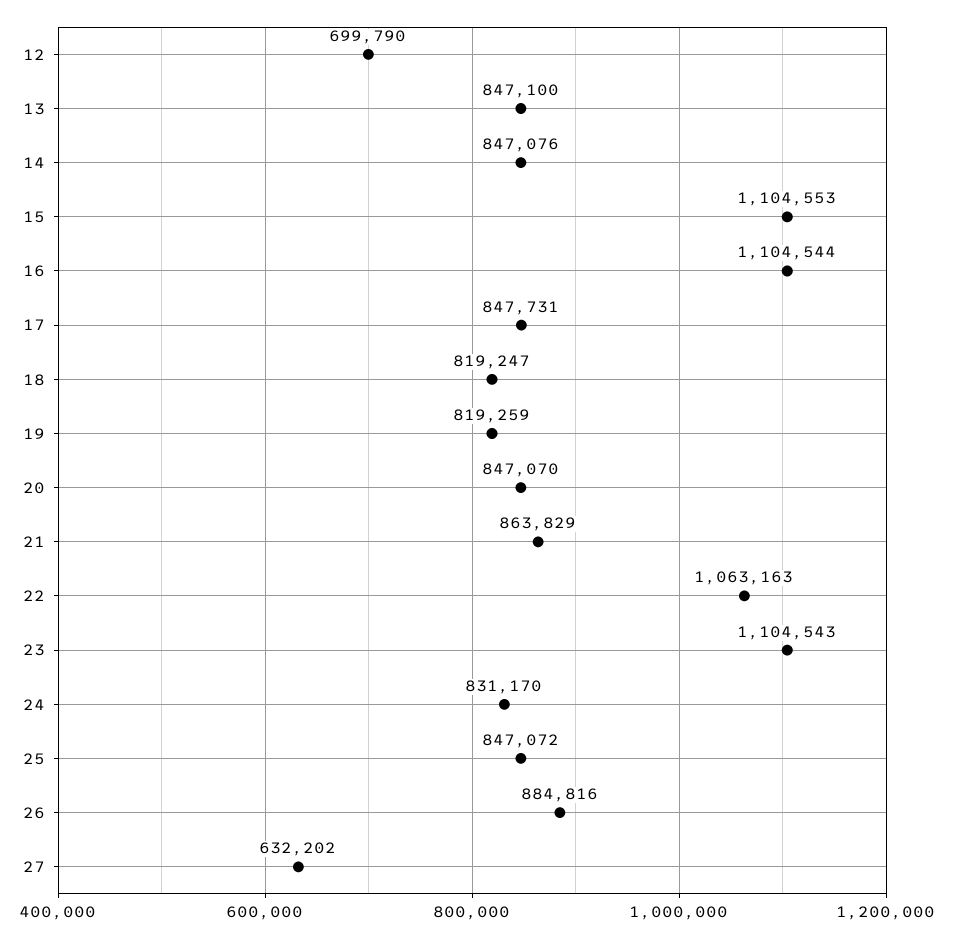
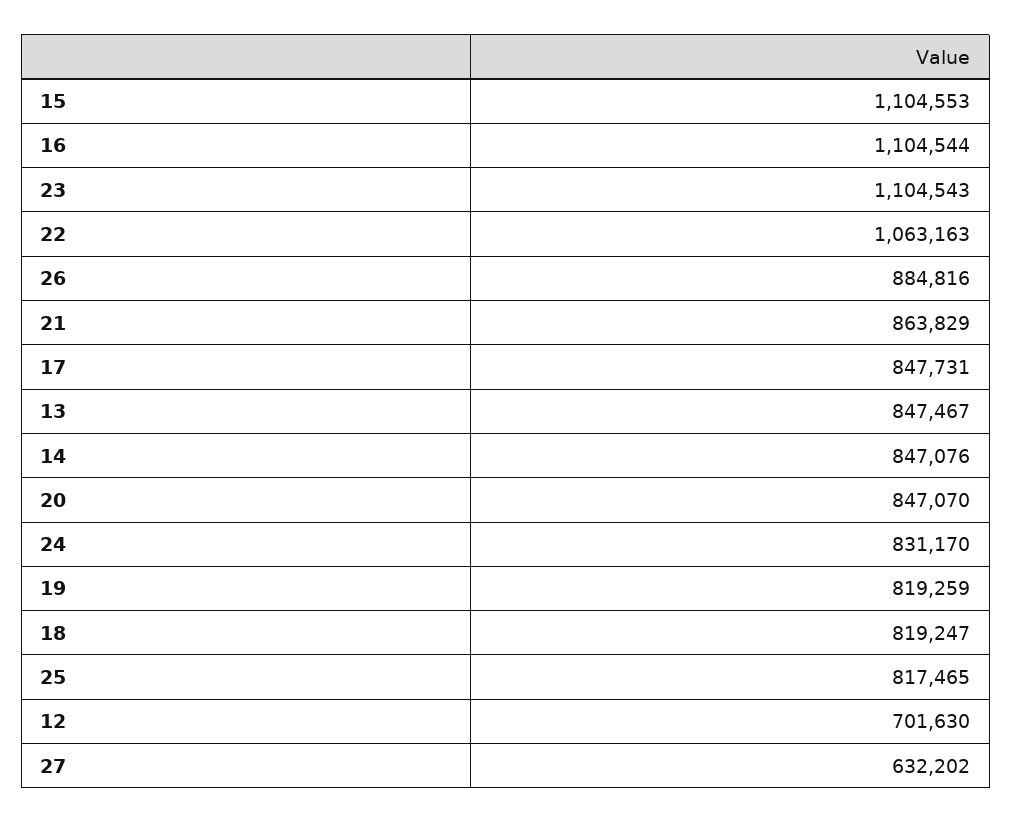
12: 699790 -> 701630
13: 847100 -> 847467
25: 847072 -> 817465

